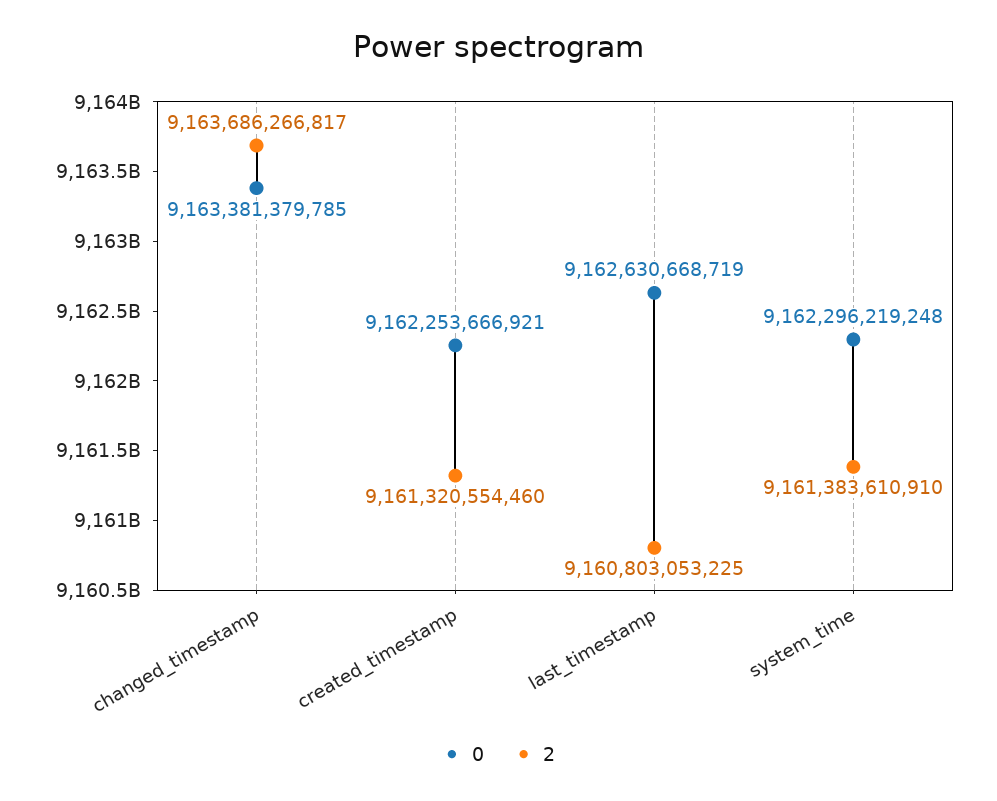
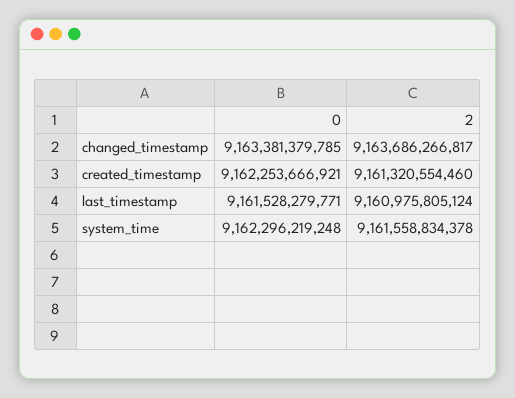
0, last_timestamp: 9162630668719 -> 9161528279771
2, last_timestamp: 9160803053225 -> 9160975805124
2, system_time: 9161383610910 -> 9161558834378

